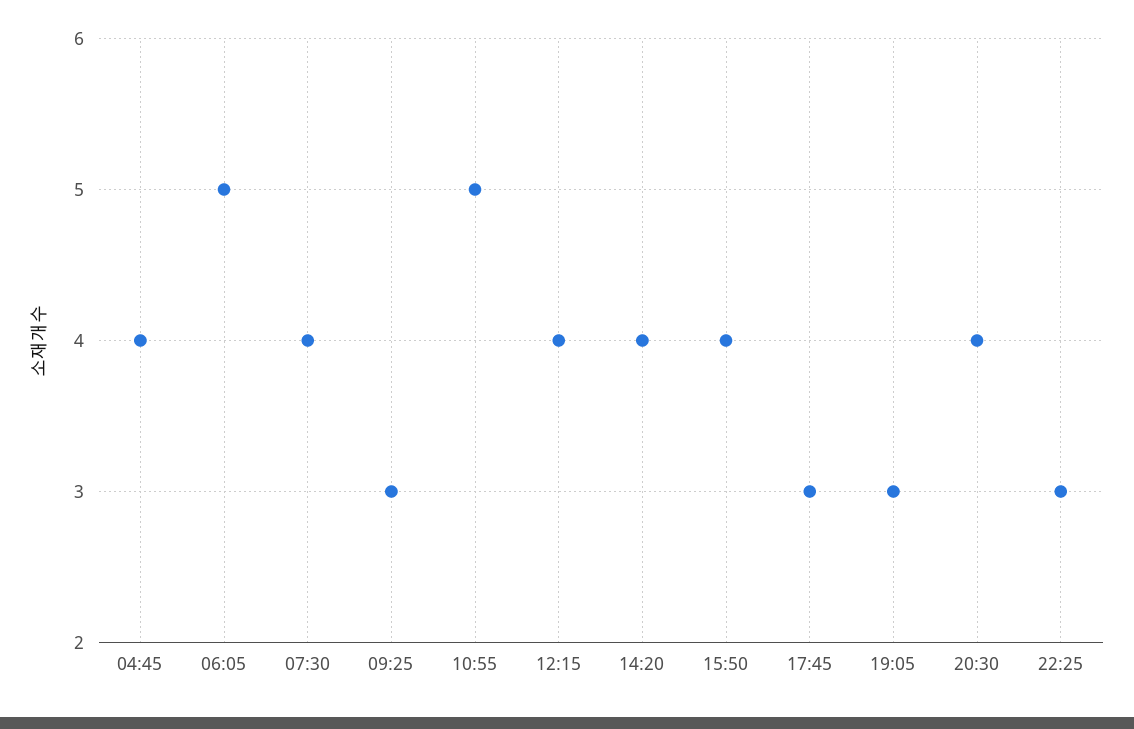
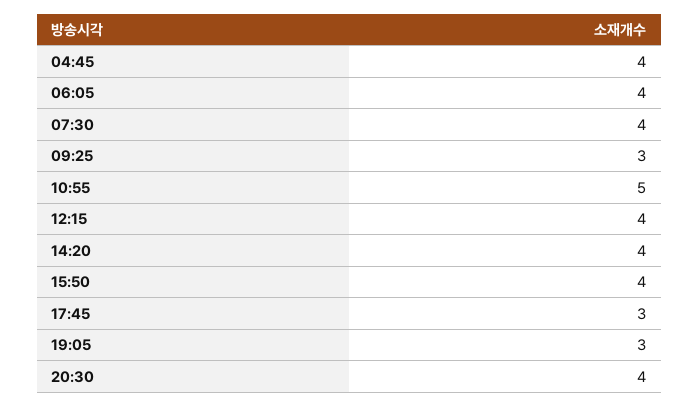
06:05: 5 -> 4
22:25: 3 -> none

